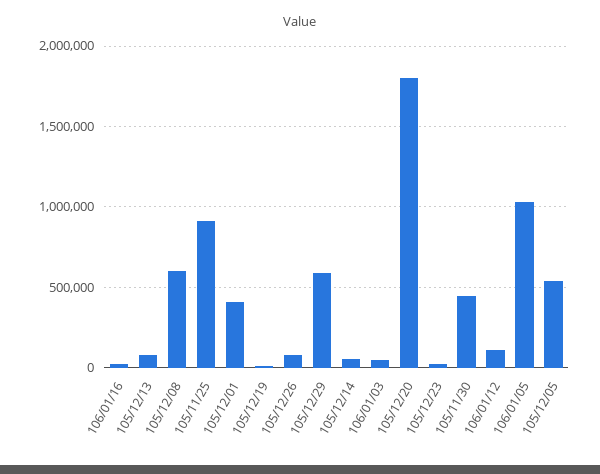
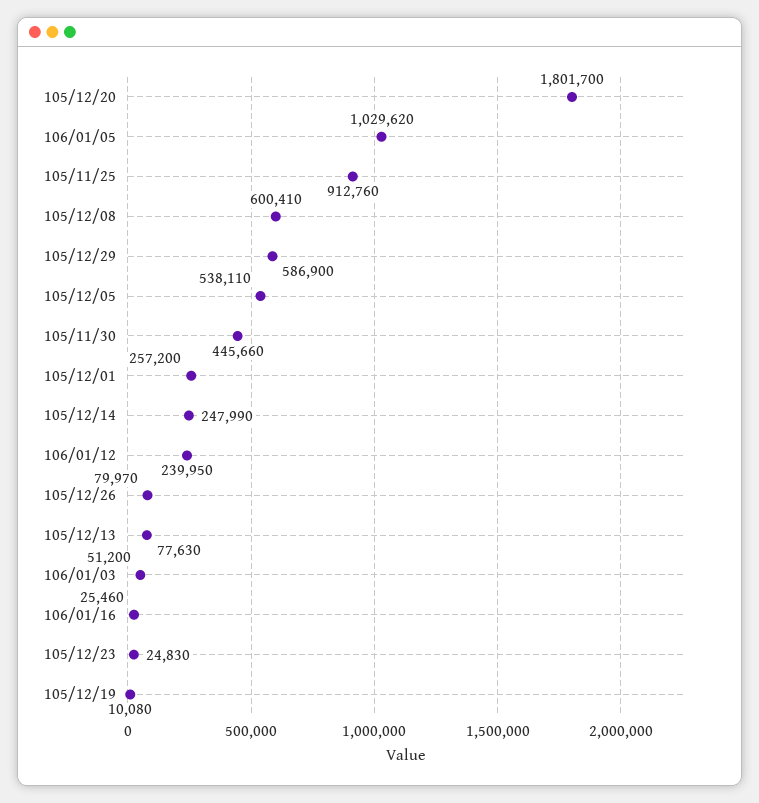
105/12/01: 400000 -> 257200
105/12/14: 50000 -> 247990
106/01/12: 100000 -> 239950

